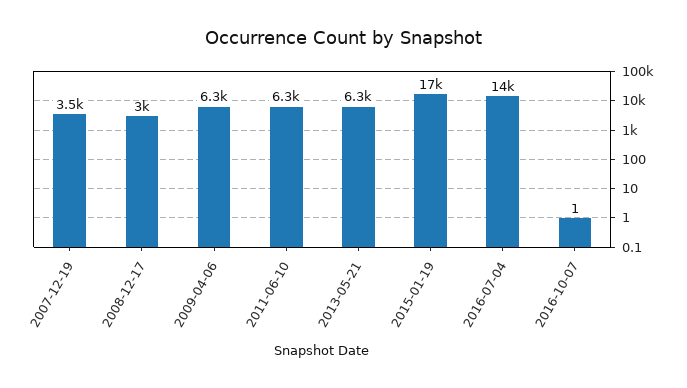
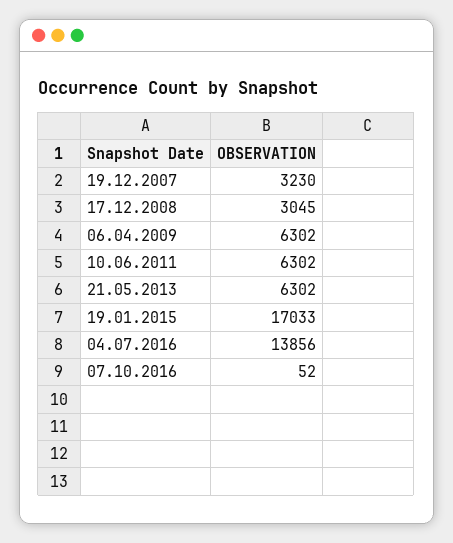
2007-12-19: 3500 -> 3230
2016-10-07: 1 -> 52

